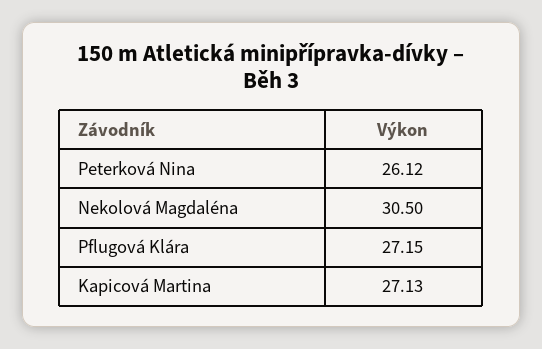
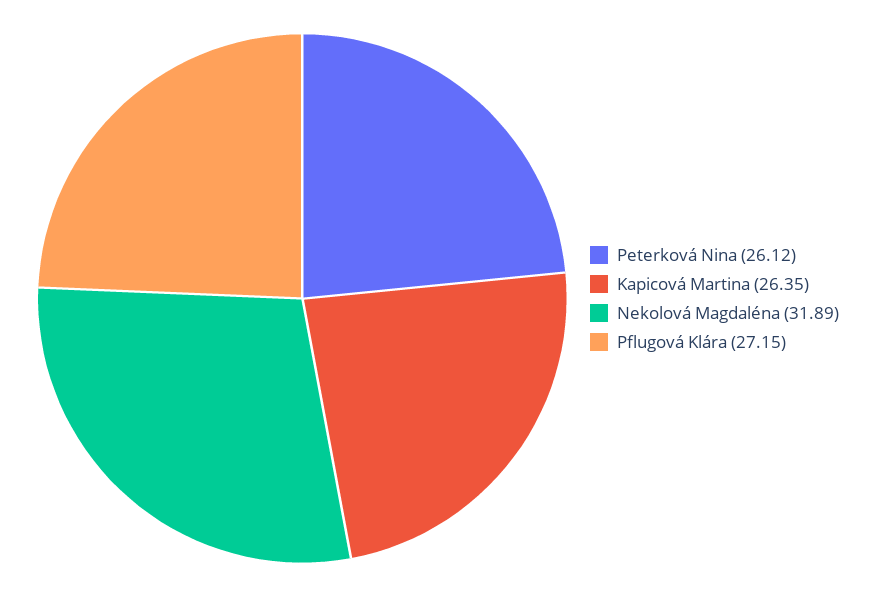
Nekolová Magdaléna: 30.5 -> 31.89
Kapicová Martina: 27.13 -> 26.35

